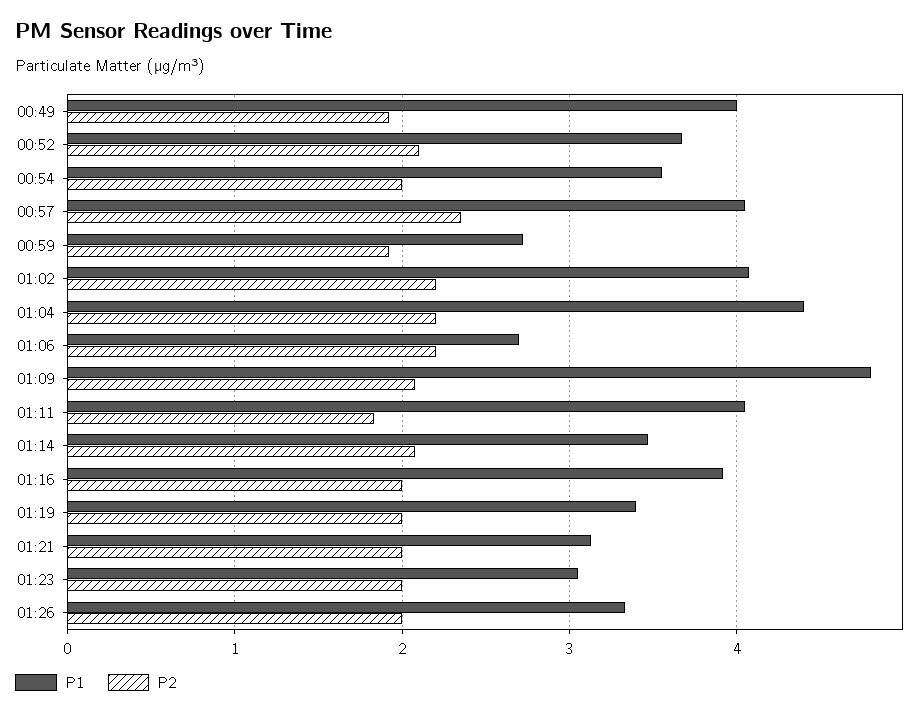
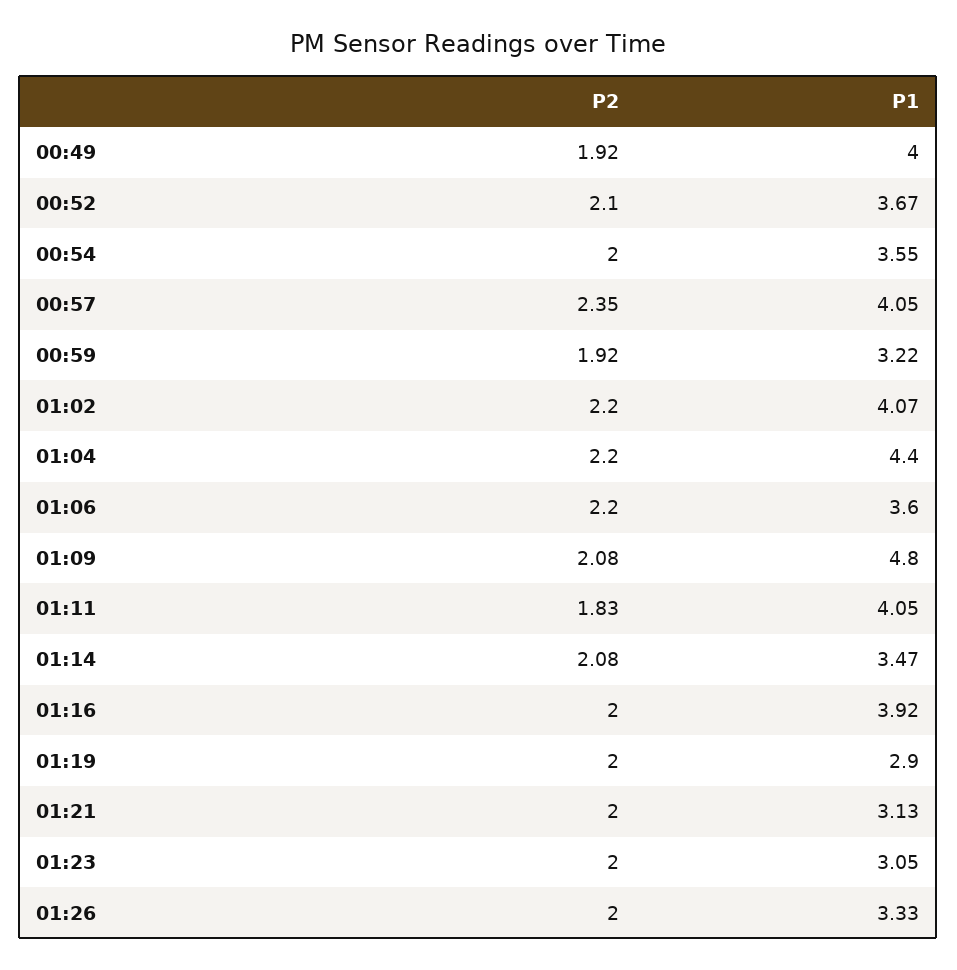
P1, 00:59: 2.7 -> 3.22
P1, 01:06: 2.7 -> 3.6
P1, 01:19: 3.4 -> 2.9

